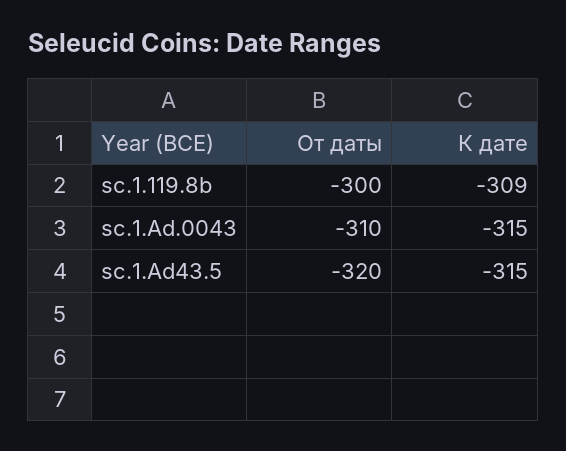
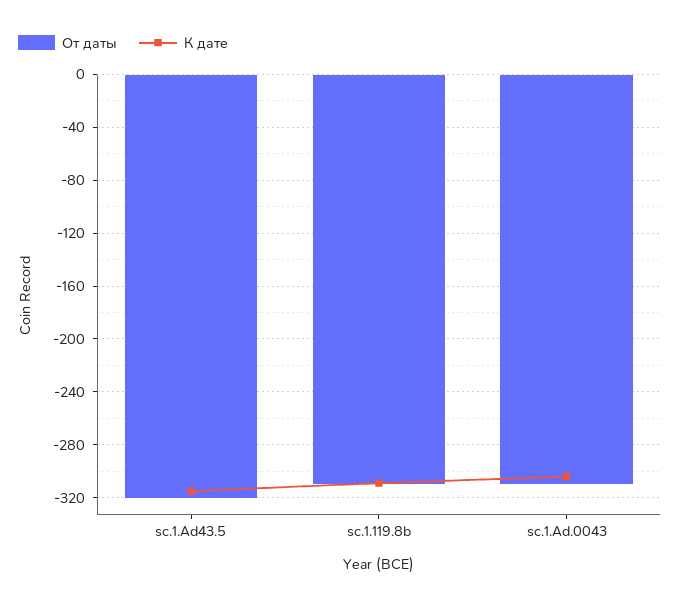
От даты, sc.1.119.8b: -300 -> -310
К дате, sc.1.Ad.0043: -315 -> -305

